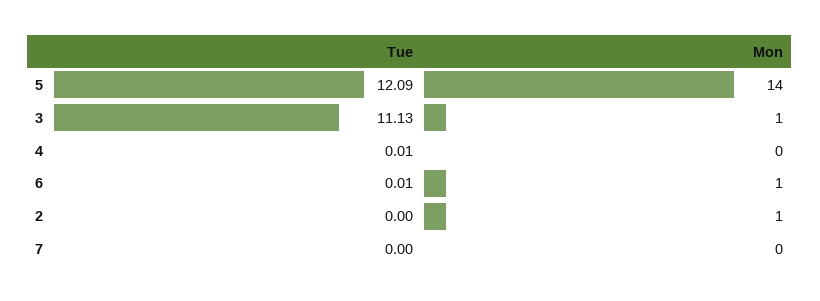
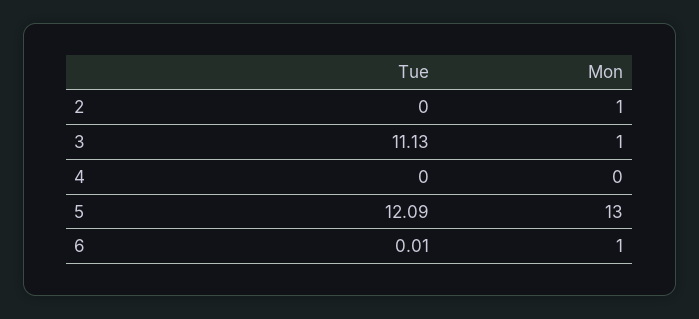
Mon, 5: 14 -> 13
Tue, 4: 0.01 -> 0
Tue, 7: 0 -> none
Mon, 7: 0 -> none

